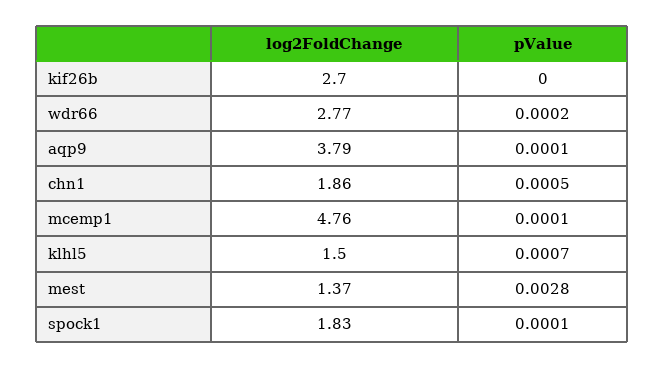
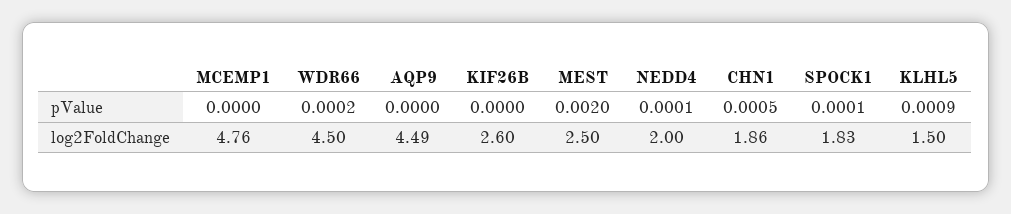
log2FoldChange, kif26b: 2.7 -> 2.6
log2FoldChange, wdr66: 2.77 -> 4.5
log2FoldChange, aqp9: 3.79 -> 4.49
pValue, aqp9: 0.0001 -> 0
pValue, mcemp1: 0.0001 -> 0
pValue, klhl5: 0.0007 -> 0.0009
log2FoldChange, mest: 1.37 -> 2.5
pValue, mest: 0.0028 -> 0.002
pValue, NEDD4: none -> 0.0001
log2FoldChange, NEDD4: none -> 2

